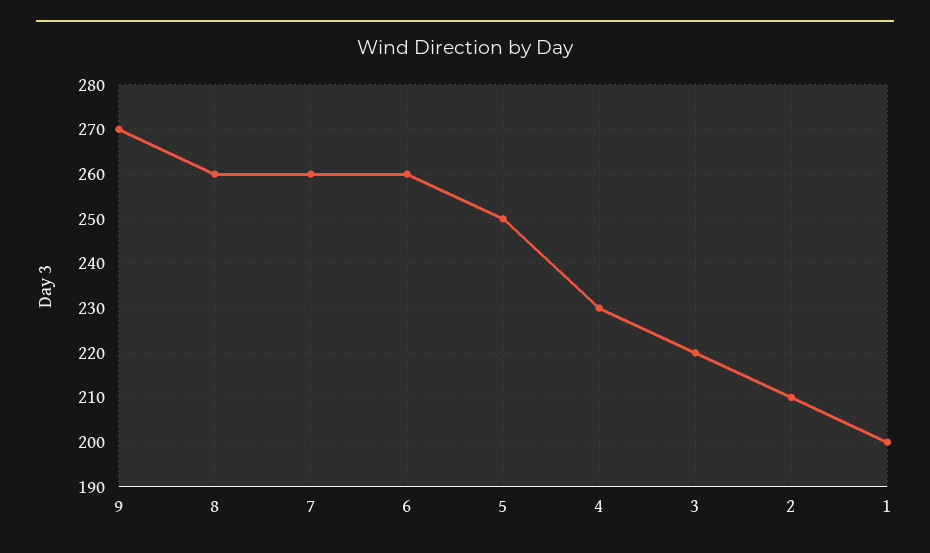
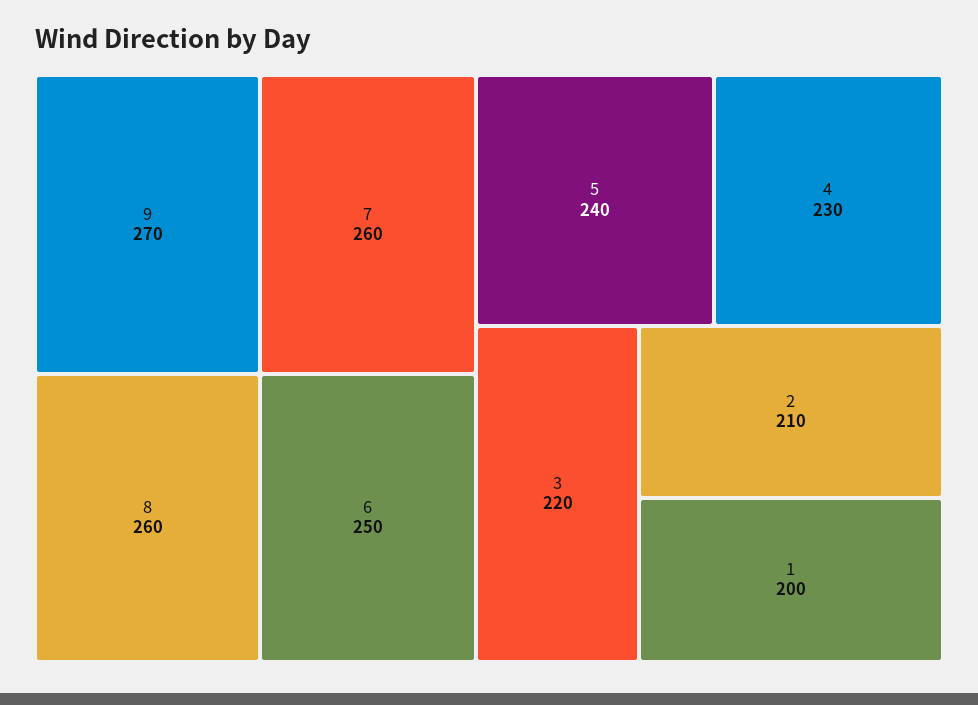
6: 260 -> 250
5: 250 -> 240

